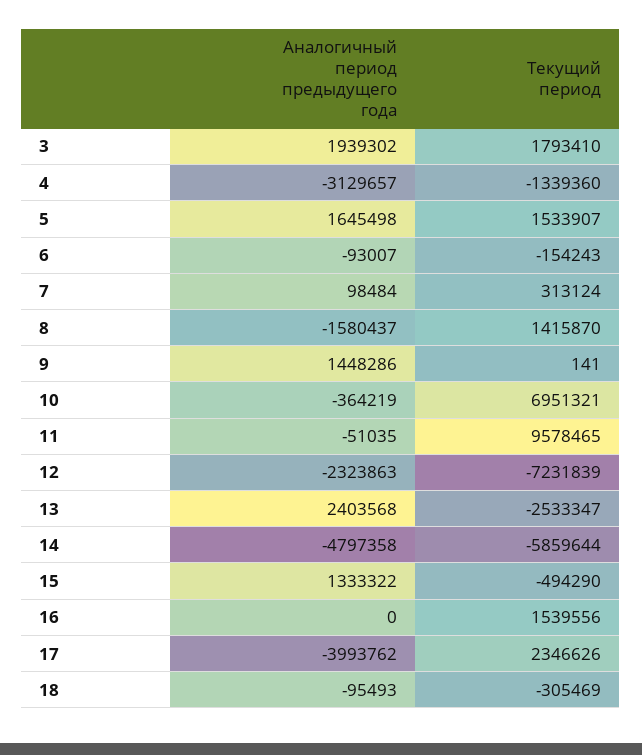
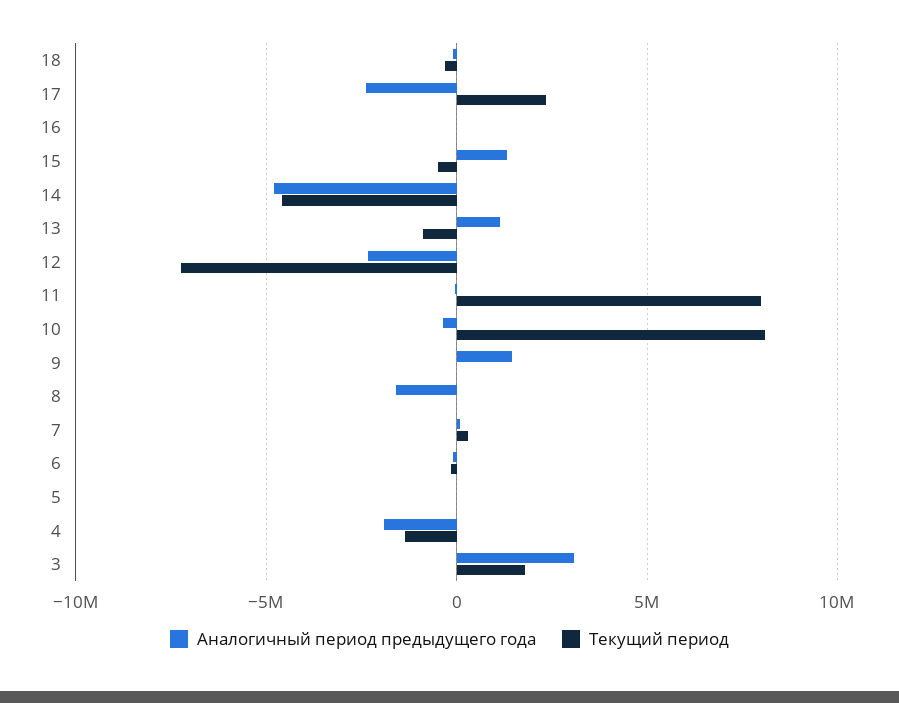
Аналогичный период предыдущего года, 3: 1939302 -> 3000000
Аналогичный период предыдущего года, 4: -3129657 -> -2000000
Аналогичный период предыдущего года, 5: 1645498 -> 0
Текущий период, 5: 1533907 -> 0
Текущий период, 8: 1415870 -> 0
Текущий период, 10: 6951321 -> 8000000
Текущий период, 11: 9578465 -> 8000000
Аналогичный период предыдущего года, 13: 2403568 -> 1000000
Текущий период, 13: -2533347 -> -1000000
Текущий период, 14: -5859644 -> -4500000
Текущий период, 16: 1539556 -> 0
Аналогичный период предыдущего года, 17: -3993762 -> -2500000

